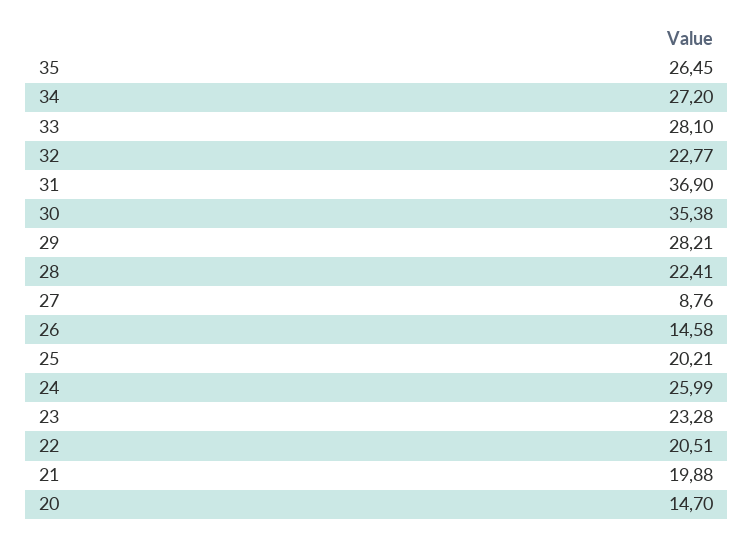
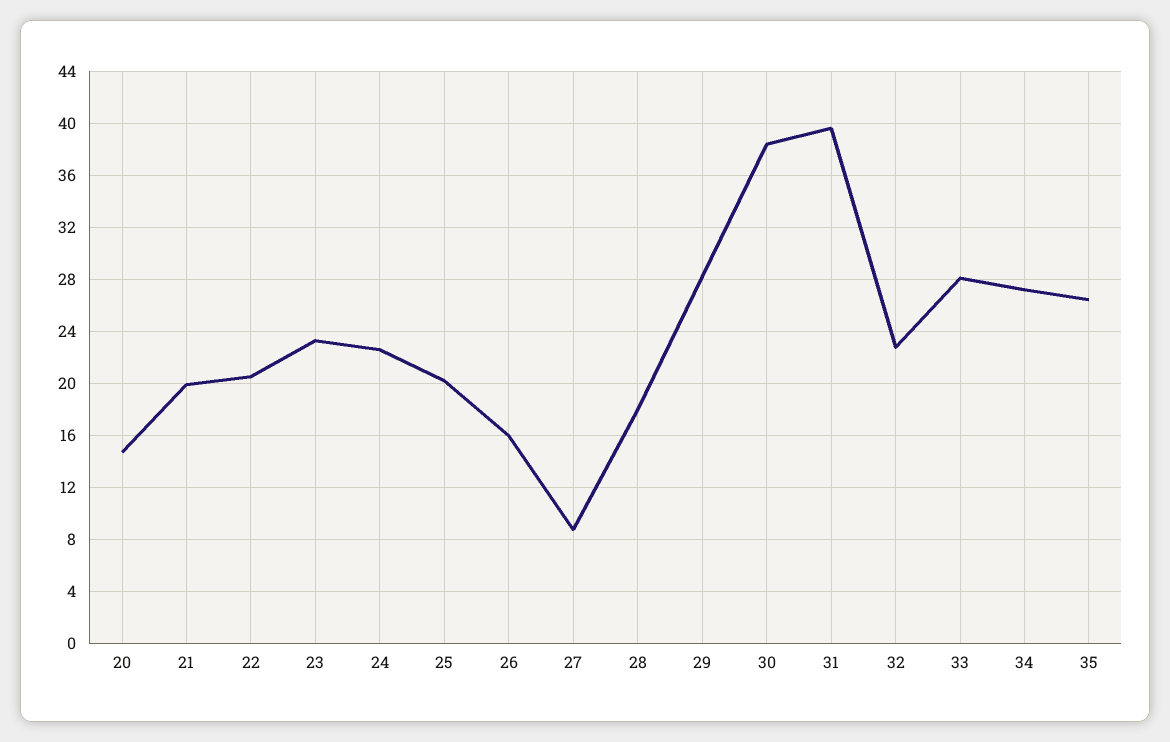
31: 36.9 -> 39.5
30: 35.38 -> 38.5
28: 22.41 -> 18
26: 14.58 -> 16
24: 25.99 -> 22.5

